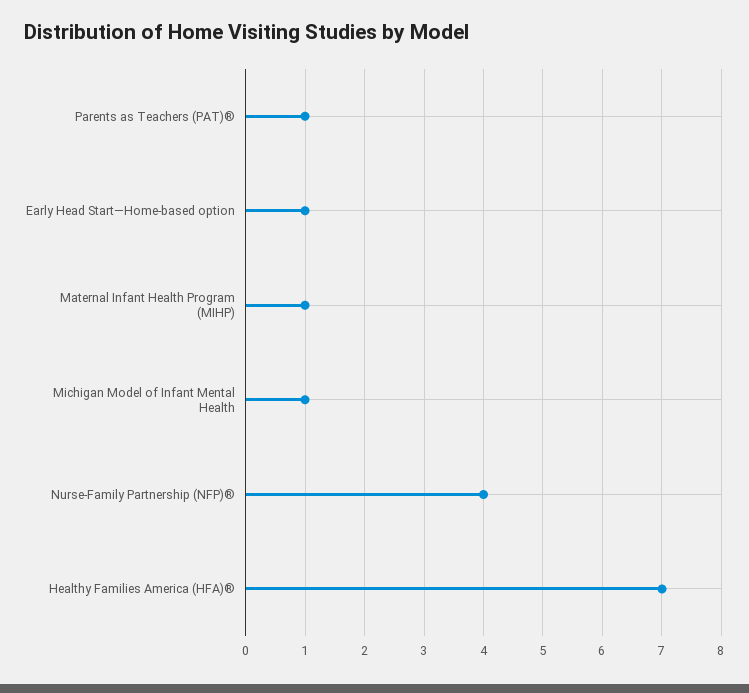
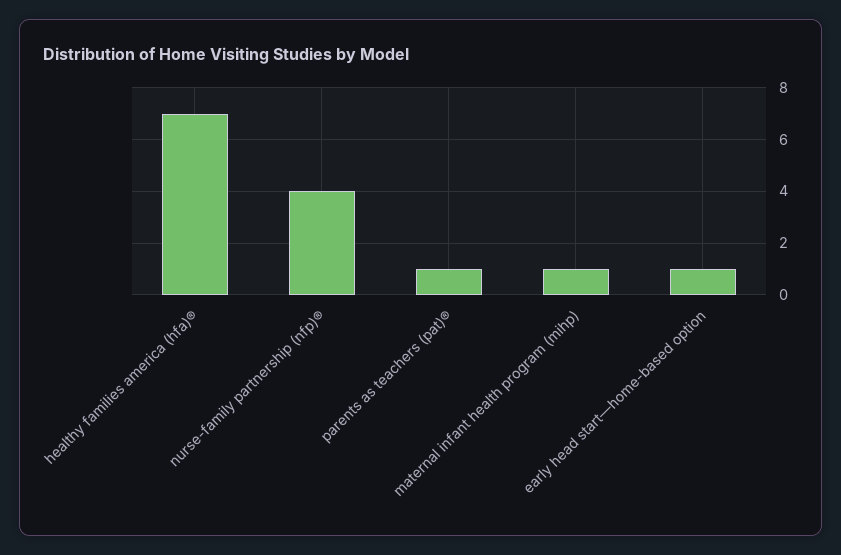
Michigan Model of Infant Mental Health: 1 -> none

